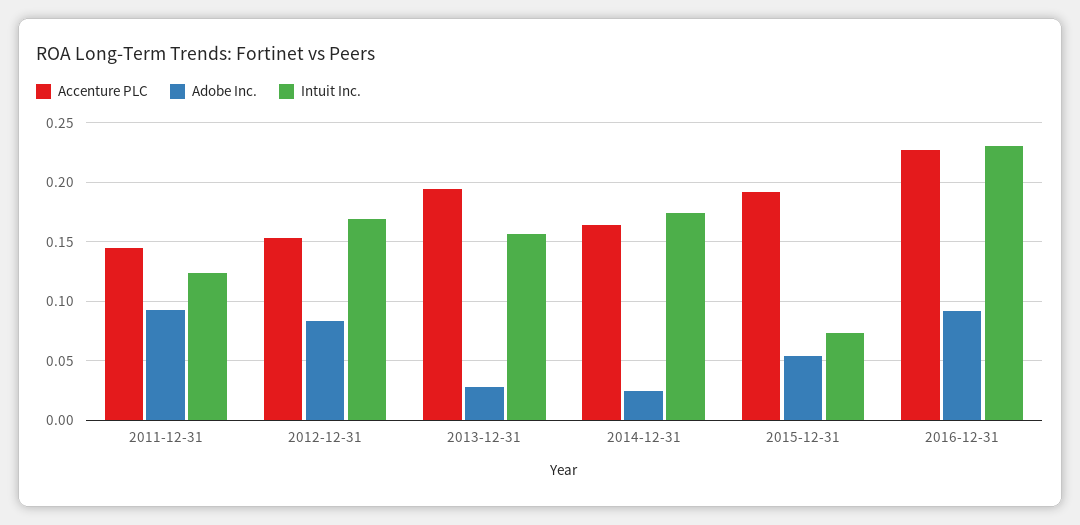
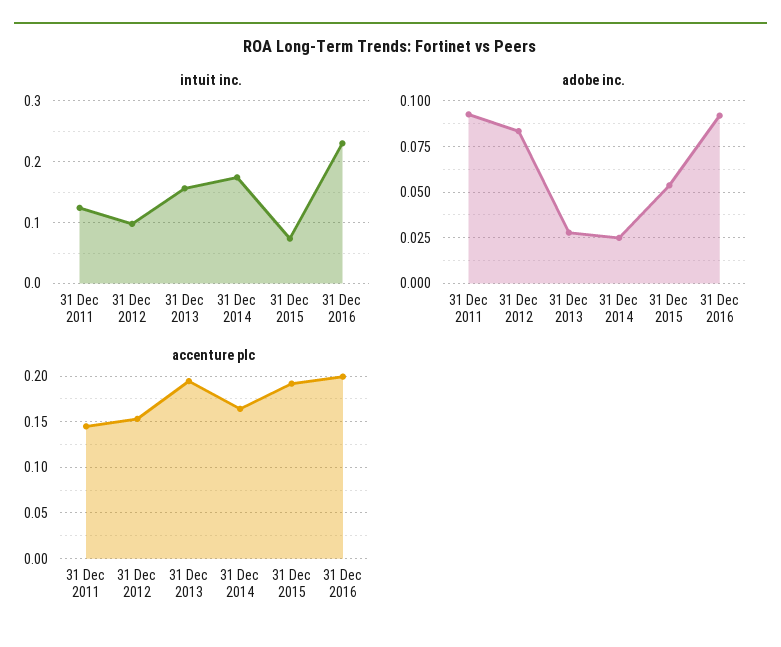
Intuit Inc., 2012-12-31: 0.17 -> 0.1
Accenture PLC, 2016-12-31: 0.23 -> 0.2

